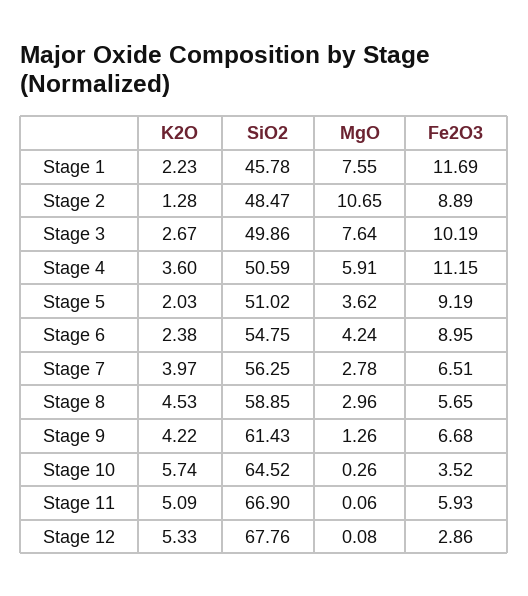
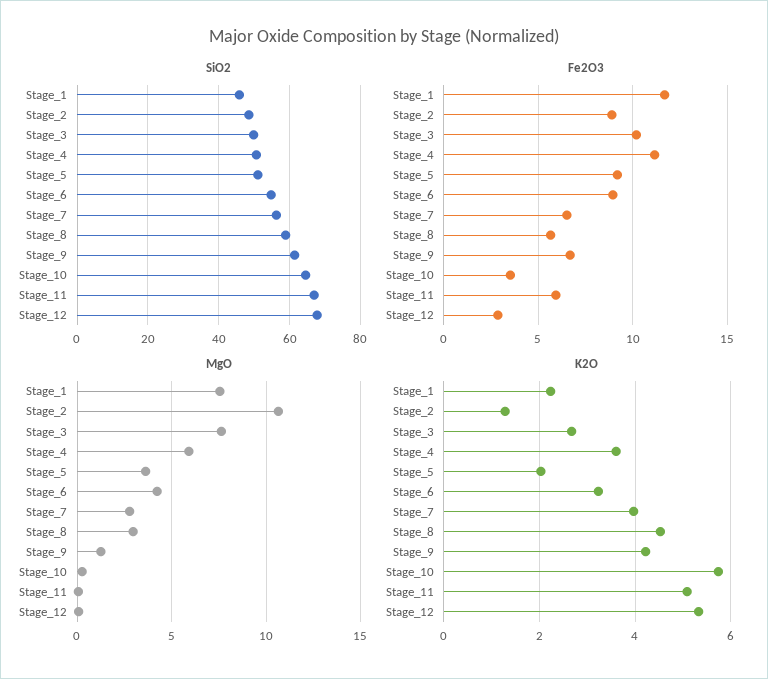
K2O, Stage 6: 2.38 -> 3.2

